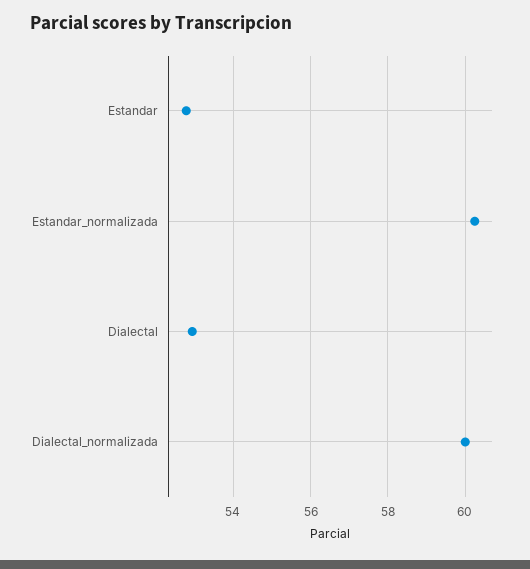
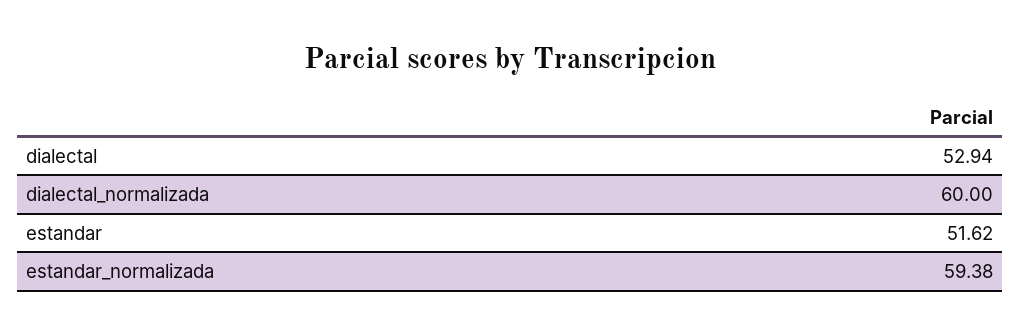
Estandar: 52.8 -> 51.62
Estandar_normalizada: 60.2 -> 59.38

